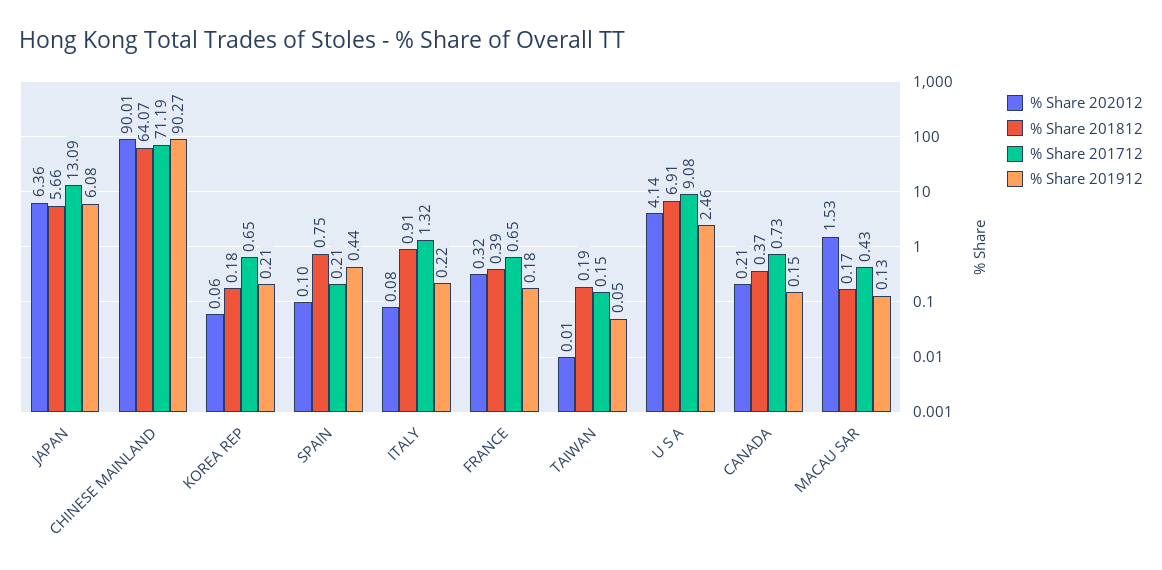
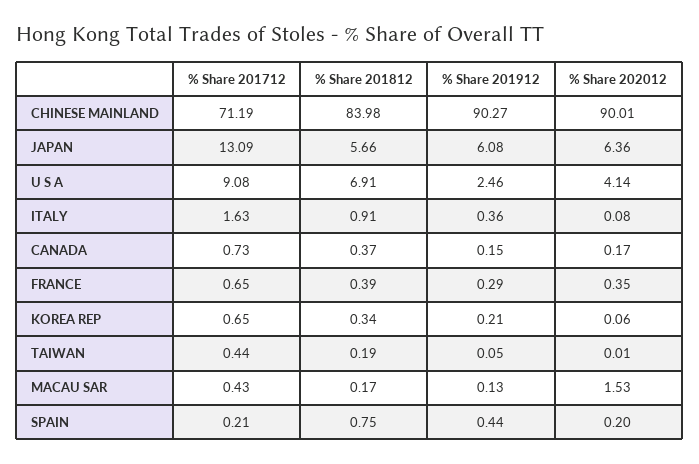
% Share 201812, CHINESE MAINLAND: 64.07 -> 83.98
% Share 201812, KOREA REP: 0.18 -> 0.34
% Share 202012, SPAIN: 0.1 -> 0.2
% Share 201712, ITALY: 1.32 -> 1.63
% Share 201912, ITALY: 0.22 -> 0.36
% Share 202012, FRANCE: 0.32 -> 0.35
% Share 201912, FRANCE: 0.18 -> 0.29
% Share 201712, TAIWAN: 0.15 -> 0.44
% Share 202012, CANADA: 0.21 -> 0.17

